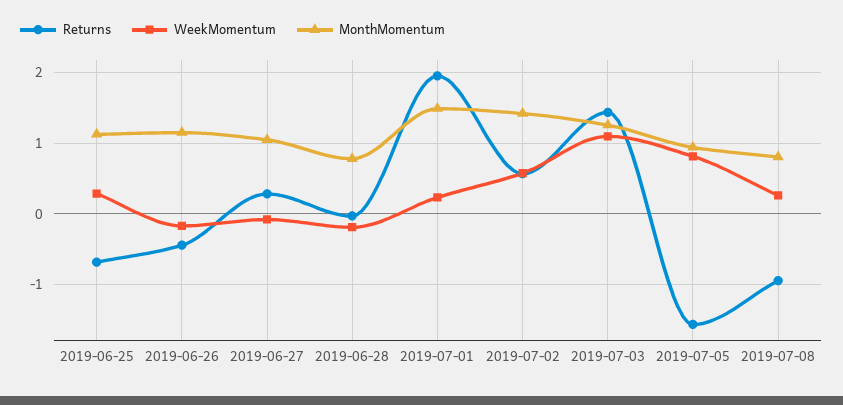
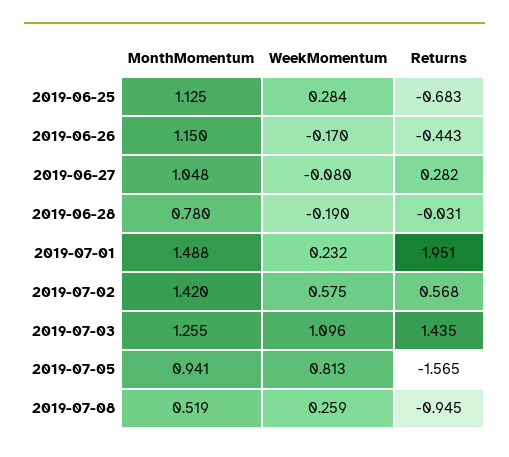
MonthMomentum, 2019-07-08: 0.8 -> 0.519

